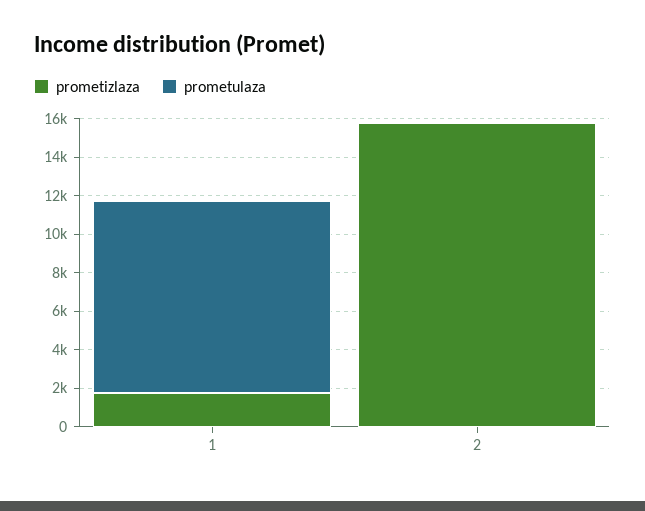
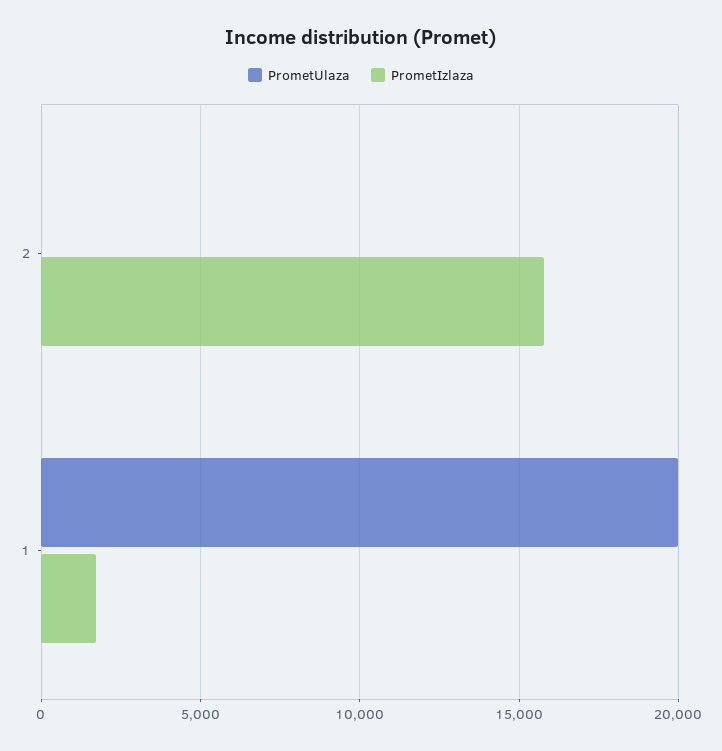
prometulaza, 1: 10000 -> 20000

